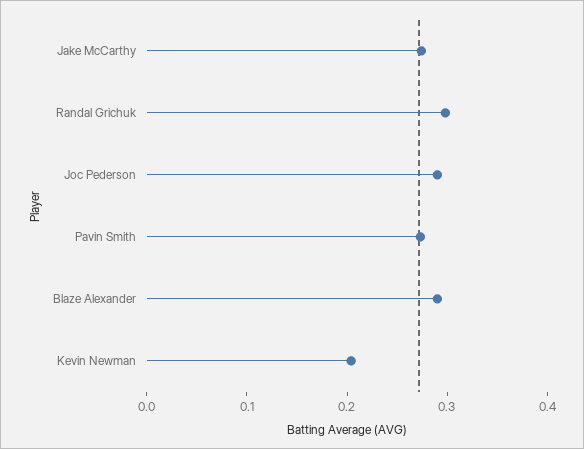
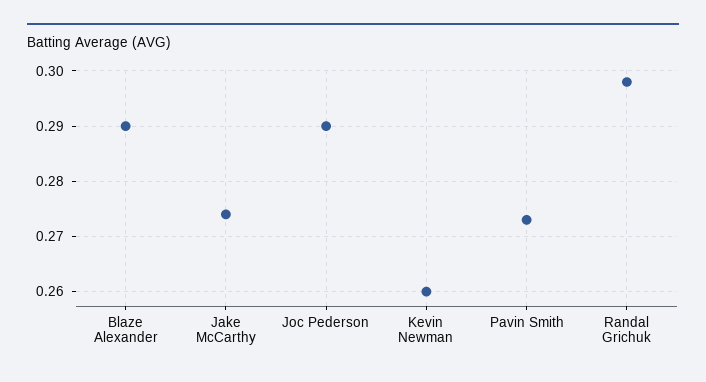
Kevin Newman: 0.2 -> 0.26

